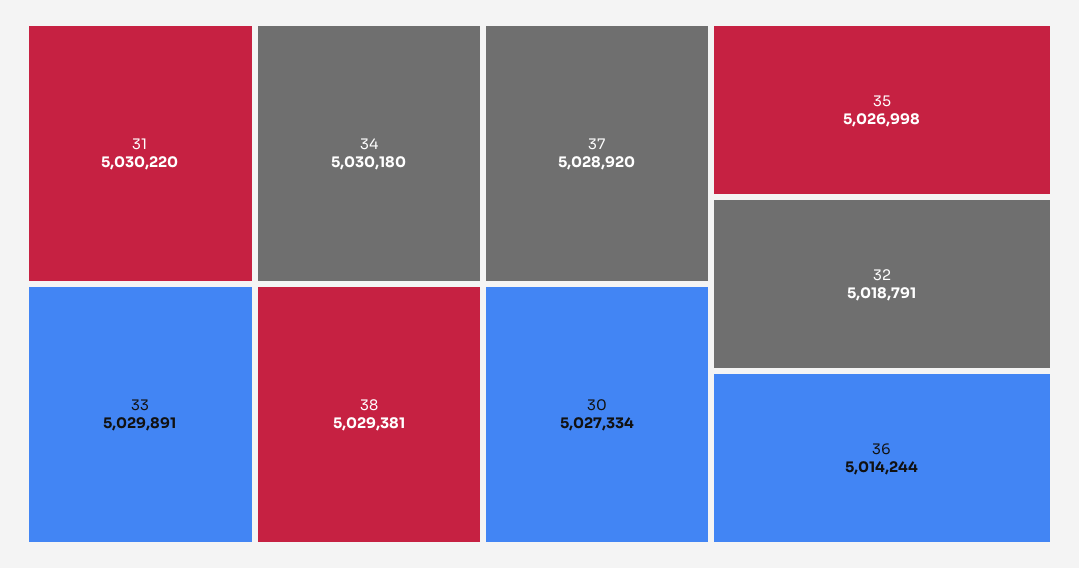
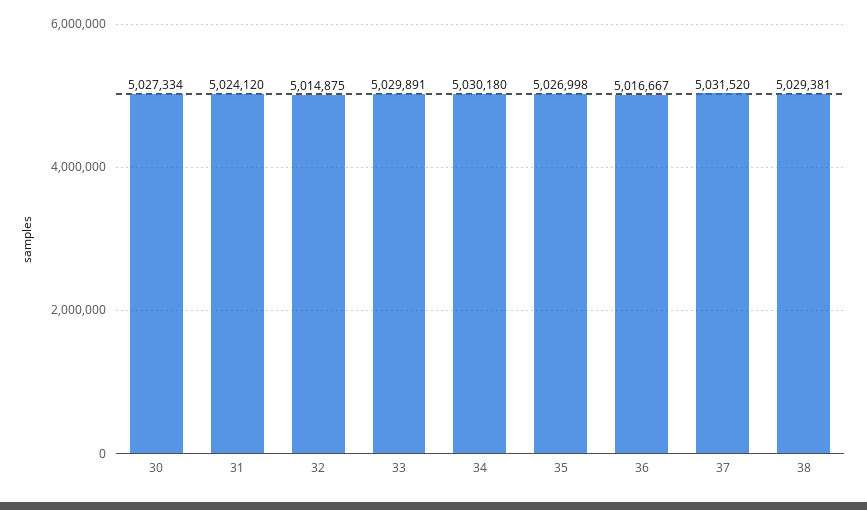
31: 5030220 -> 5024120
37: 5028920 -> 5031520
32: 5018791 -> 5014875
36: 5014244 -> 5016667

